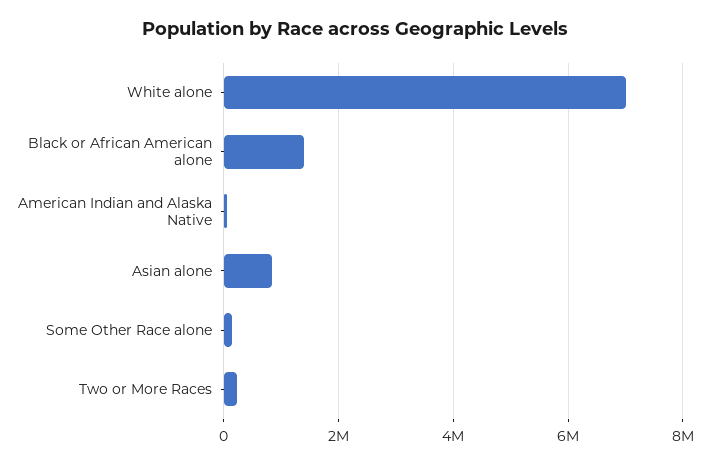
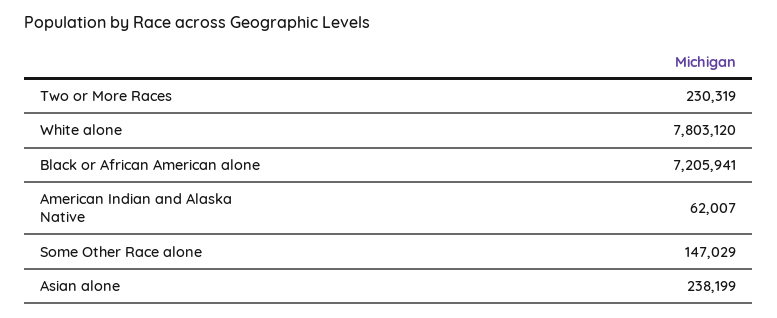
White alone: 7000000 -> 7803120
Black or African American alone: 1400000 -> 7205941
Asian alone: 800000 -> 238199

